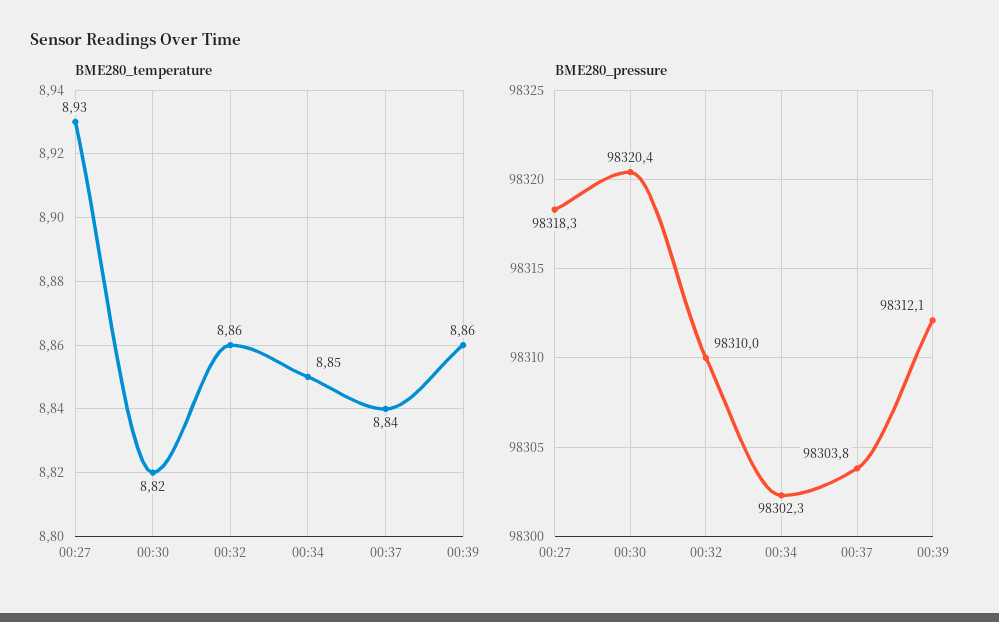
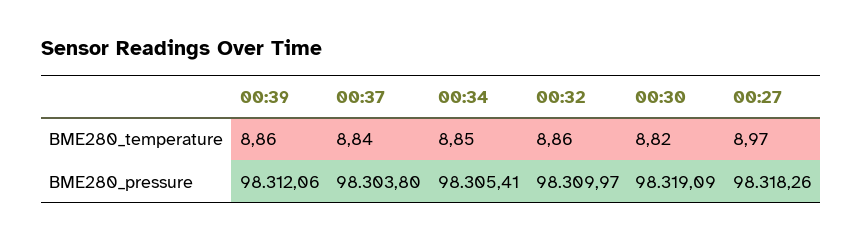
BME280_temperature, 00:27: 8.93 -> 8.97
BME280_pressure, 00:30: 98320.4 -> 98319.09
BME280_pressure, 00:34: 98302.3 -> 98305.41

